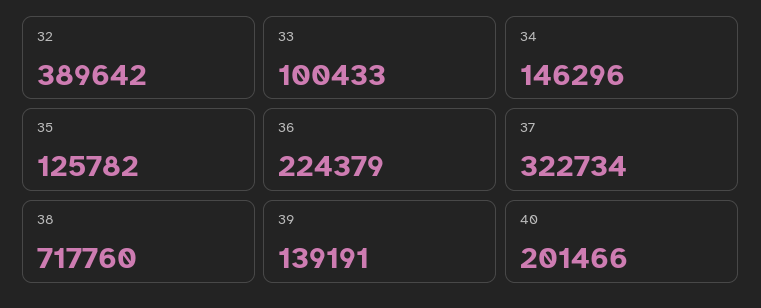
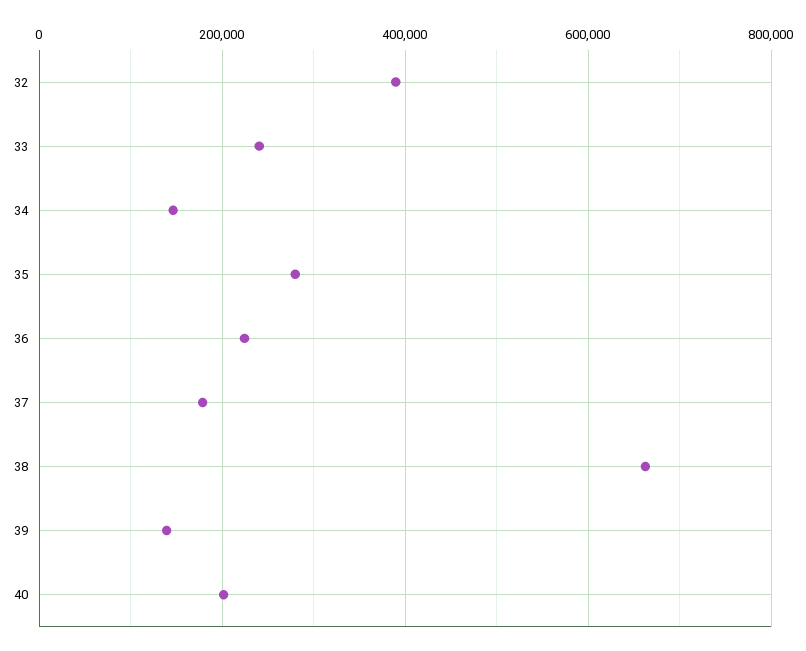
33: 100433 -> 240000
35: 125782 -> 280000
37: 322734 -> 180000
38: 717760 -> 660000

